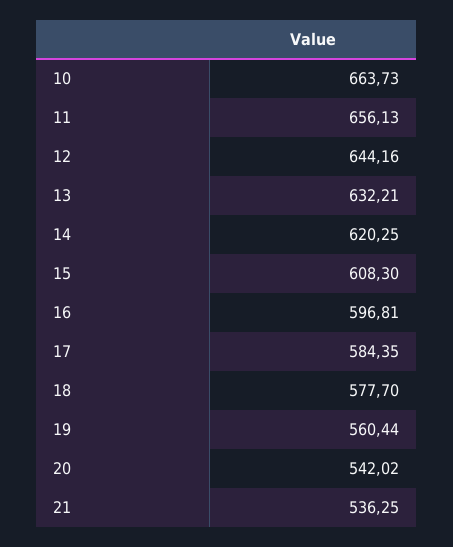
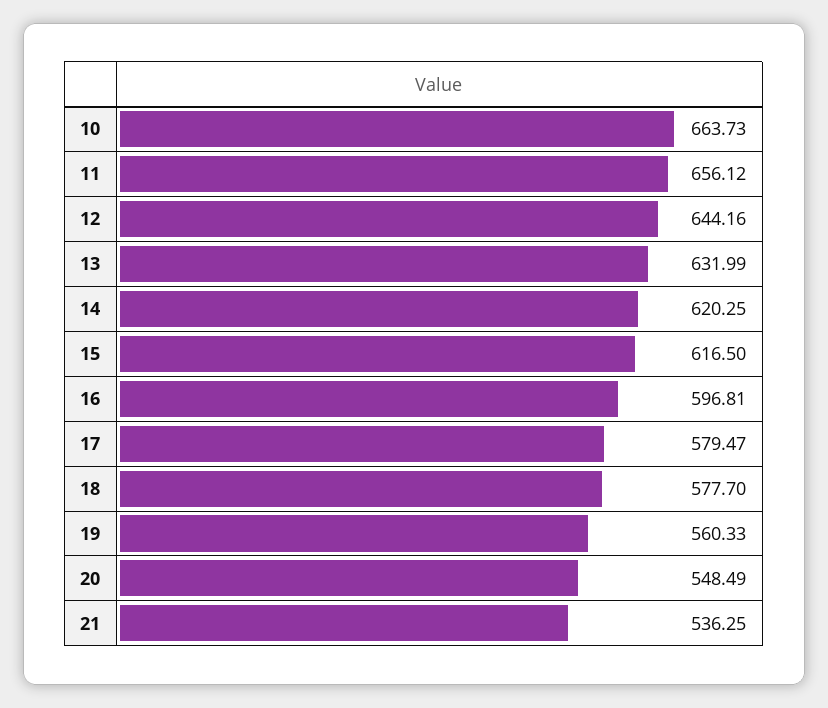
11: 656.13 -> 656.12
13: 632.21 -> 631.99
15: 608.3 -> 616.5
17: 584.35 -> 579.47
19: 560.44 -> 560.33
20: 542.02 -> 548.49

